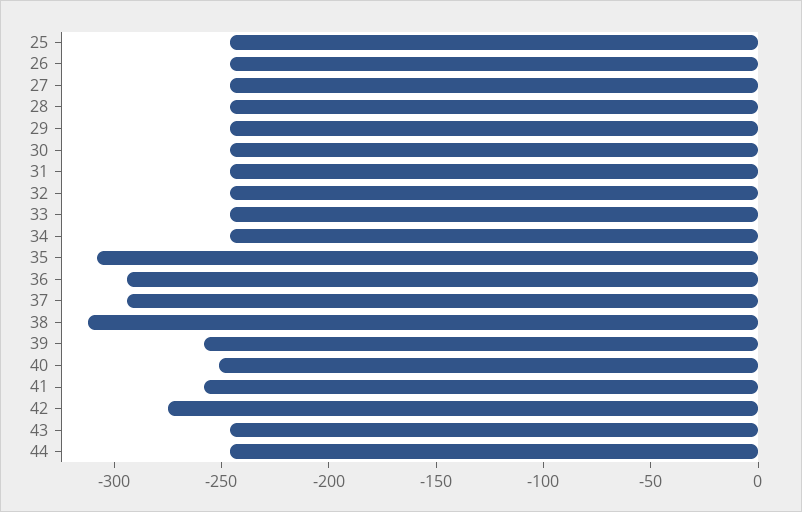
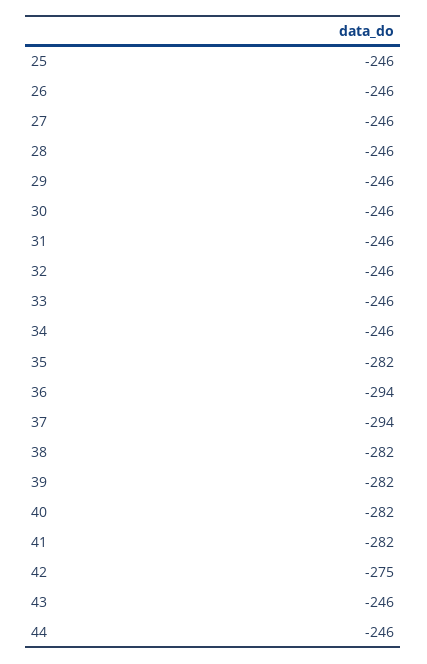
35: -310 -> -282
38: -310 -> -282
39: -260 -> -282
40: -250 -> -282
41: -260 -> -282

